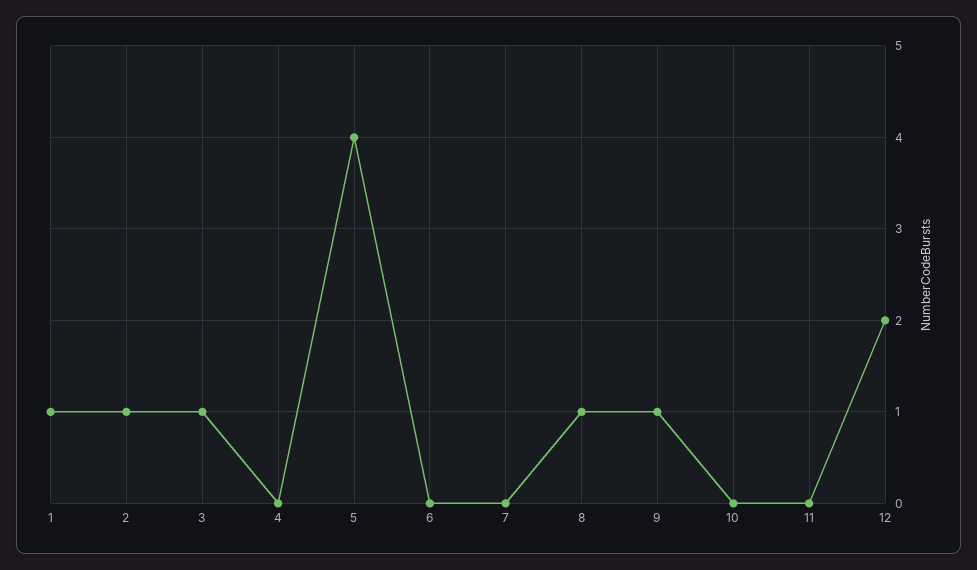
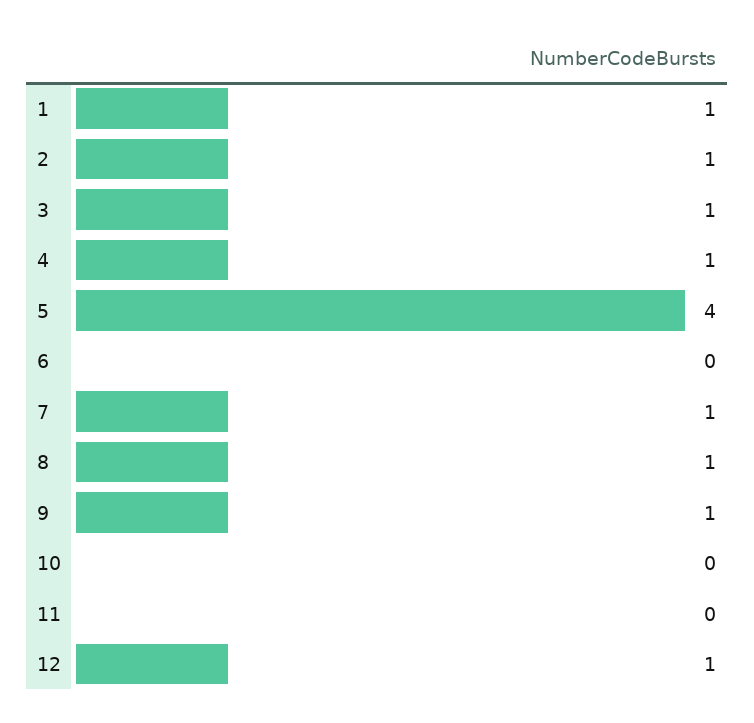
4: 0 -> 1
7: 0 -> 1
12: 2 -> 1

